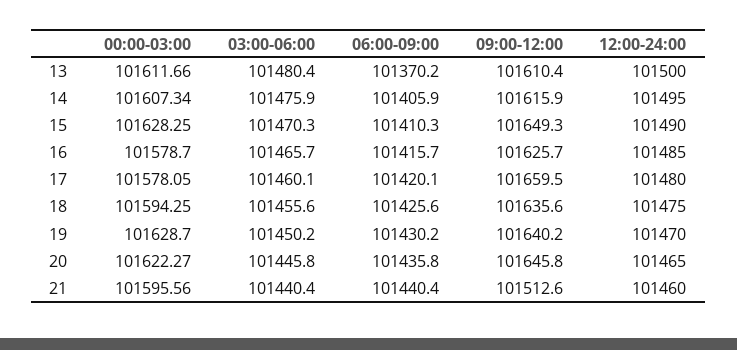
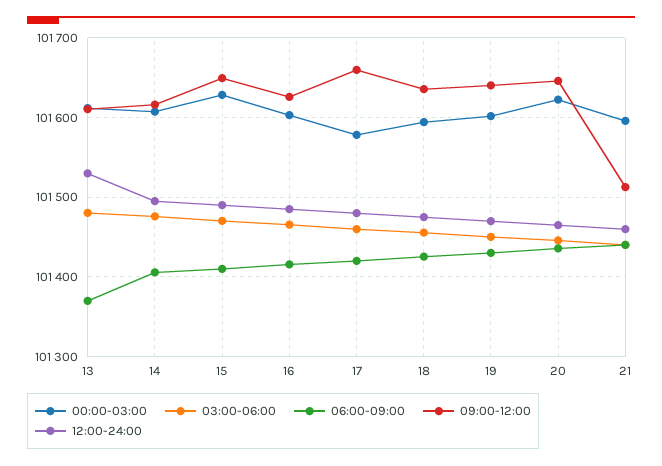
12:00-24:00, 13: 101500 -> 101530
00:00-03:00, 16: 101578.7 -> 101600
00:00-03:00, 19: 101628.7 -> 101600

